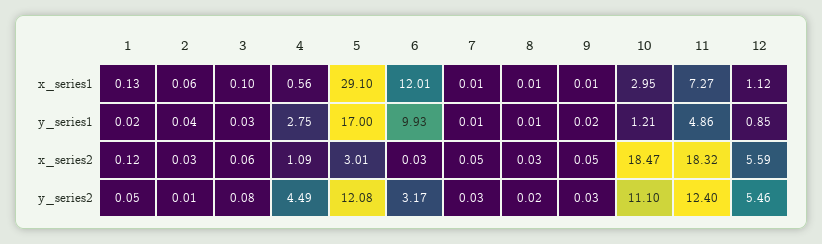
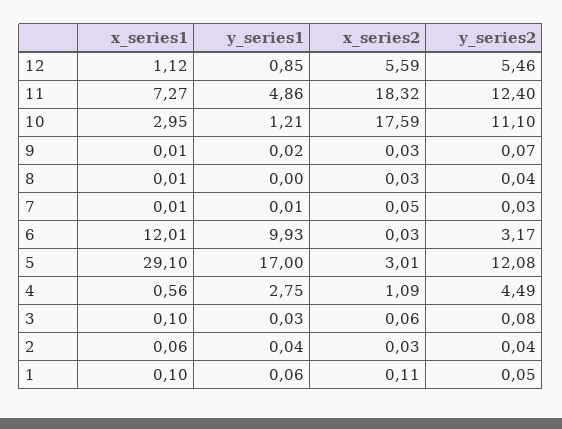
1, x_series1: 0.13 -> 0.1
1, y_series1: 0.02 -> 0.06
8, y_series1: 0.01 -> 0
1, x_series2: 0.12 -> 0.11
9, x_series2: 0.05 -> 0.03
10, x_series2: 18.47 -> 17.59
2, y_series2: 0.01 -> 0.04
8, y_series2: 0.02 -> 0.04
9, y_series2: 0.03 -> 0.07

